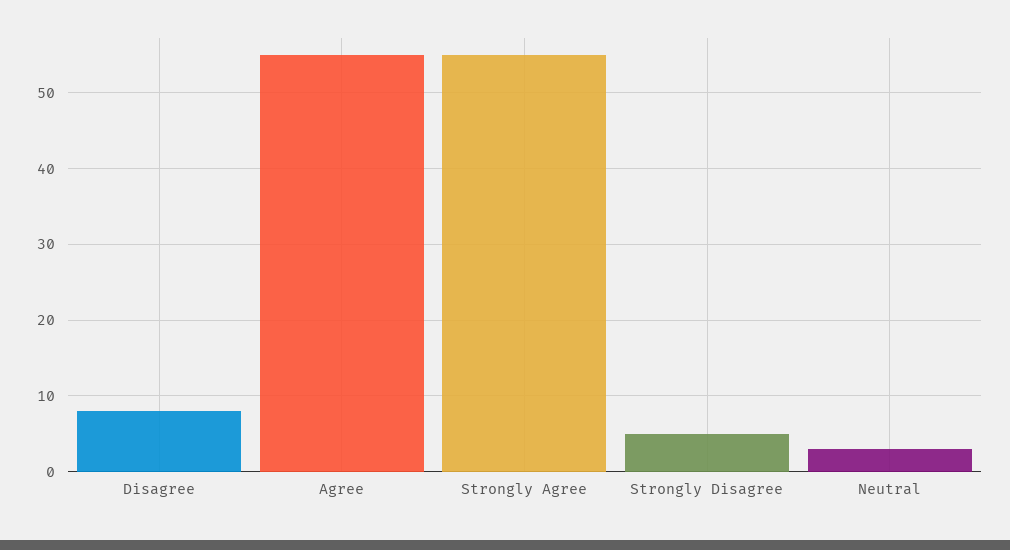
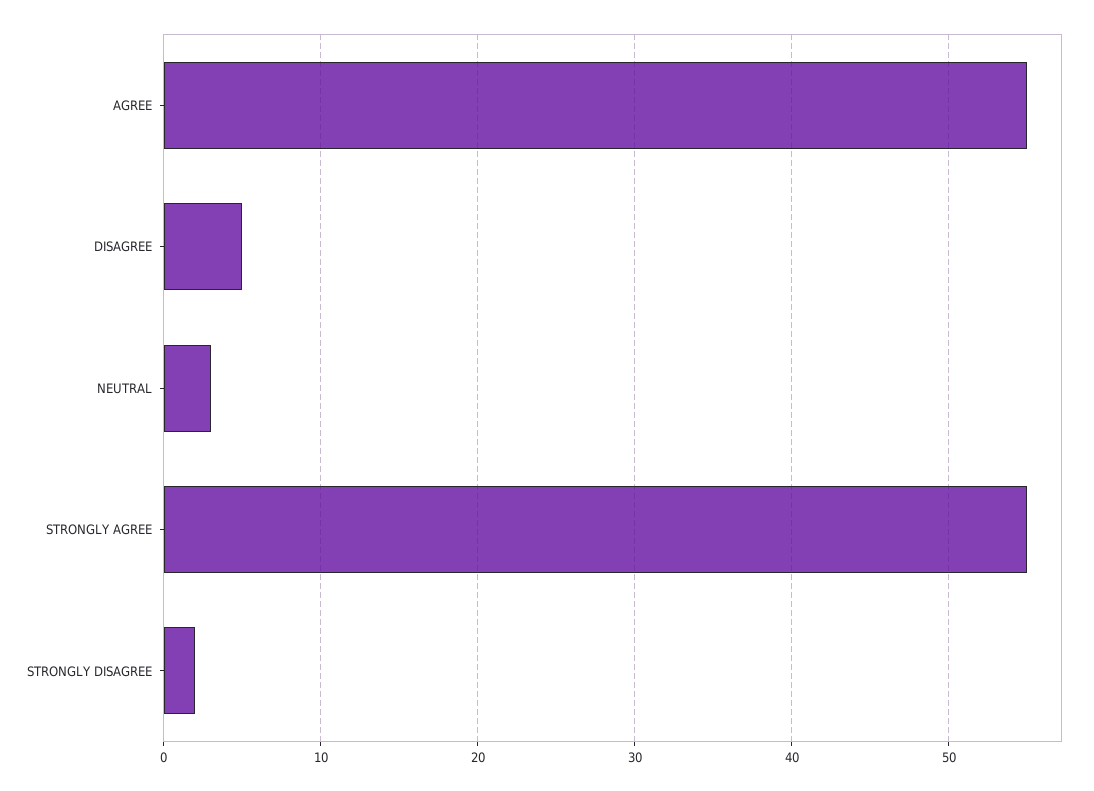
Disagree: 8 -> 5
Strongly Disagree: 5 -> 2

